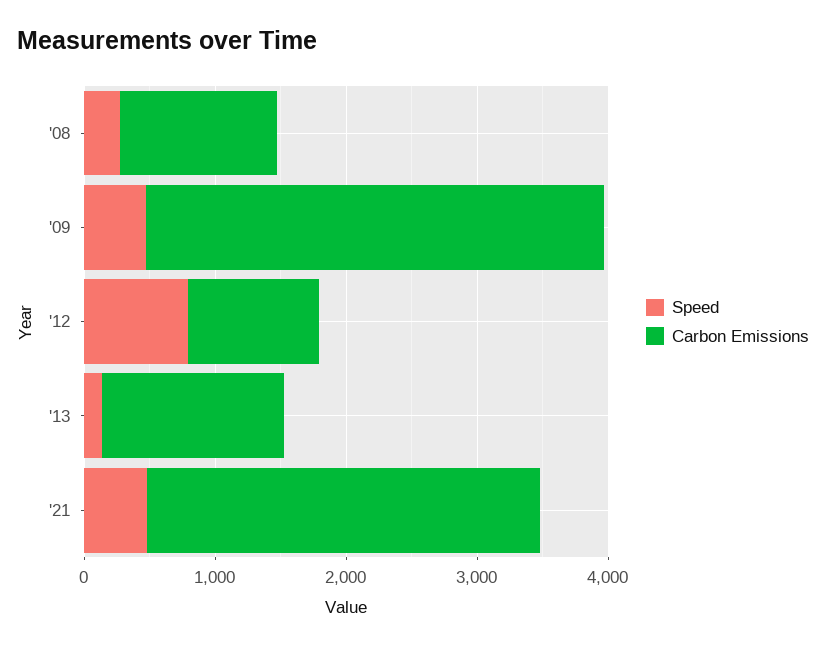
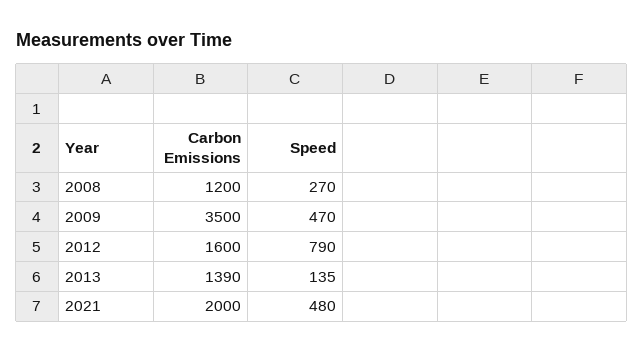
Carbon Emissions, '12: 1000 -> 1600
Carbon Emissions, '21: 3000 -> 2000

